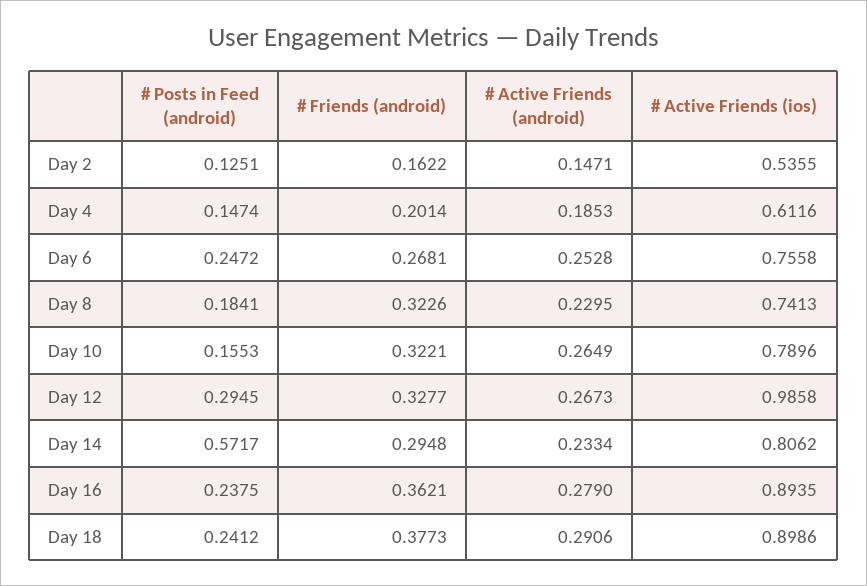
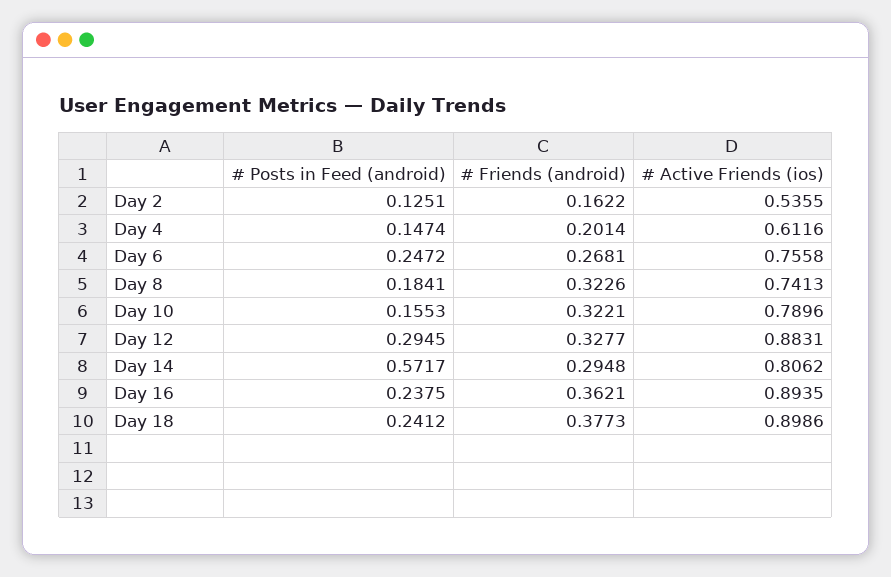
# Active Friends (android), Day 2: 0.1471 -> none
# Active Friends (android), Day 4: 0.1853 -> none
# Active Friends (android), Day 6: 0.2528 -> none
# Active Friends (android), Day 8: 0.2295 -> none
# Active Friends (android), Day 10: 0.2649 -> none
# Active Friends (android), Day 12: 0.2673 -> none
# Active Friends (ios), Day 12: 0.9858 -> 0.8831
# Active Friends (android), Day 14: 0.2334 -> none
# Active Friends (android), Day 16: 0.279 -> none
# Active Friends (android), Day 18: 0.2906 -> none

